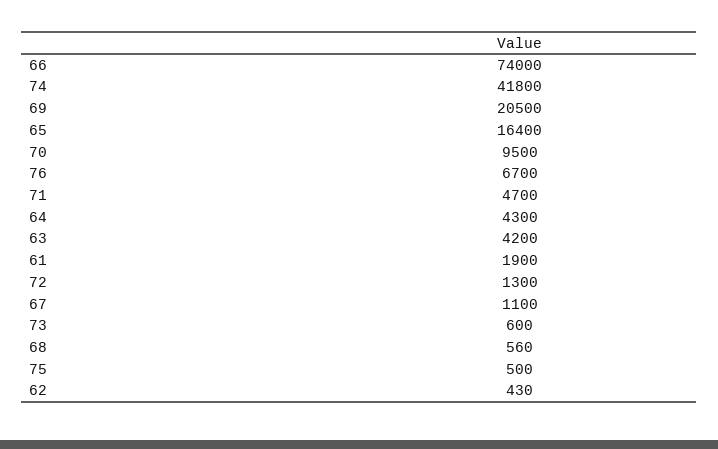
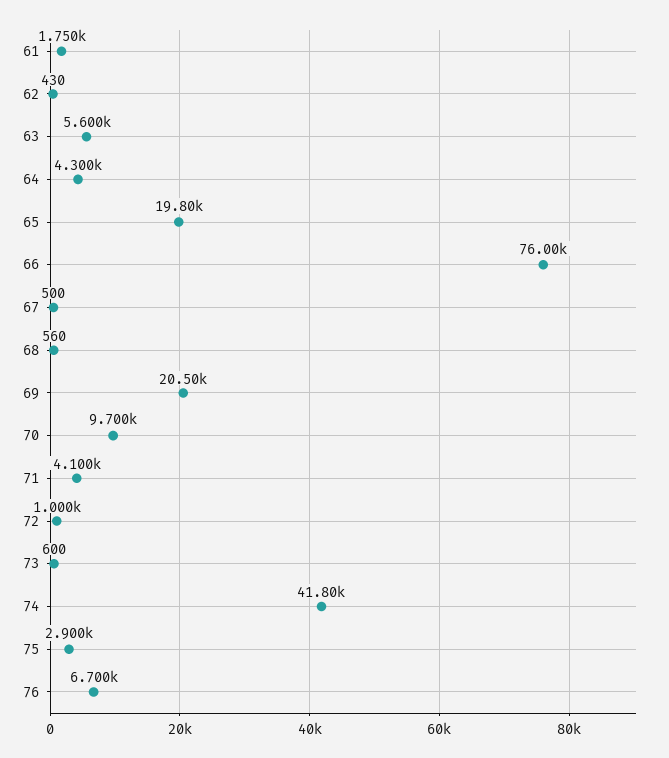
66: 74000 -> 76000
65: 16400 -> 19800
70: 9500 -> 9700
71: 4700 -> 4100
63: 4200 -> 5600
61: 1900 -> 1750
72: 1300 -> 1000
67: 1100 -> 500
75: 500 -> 2900

